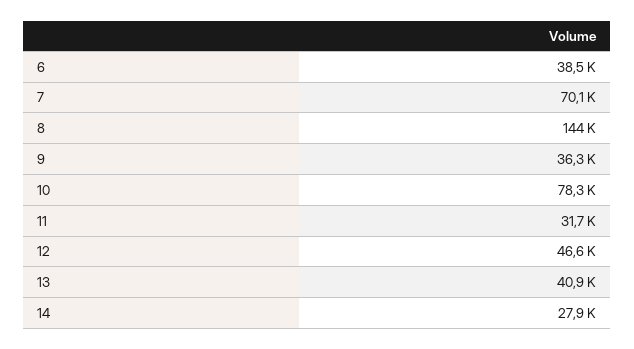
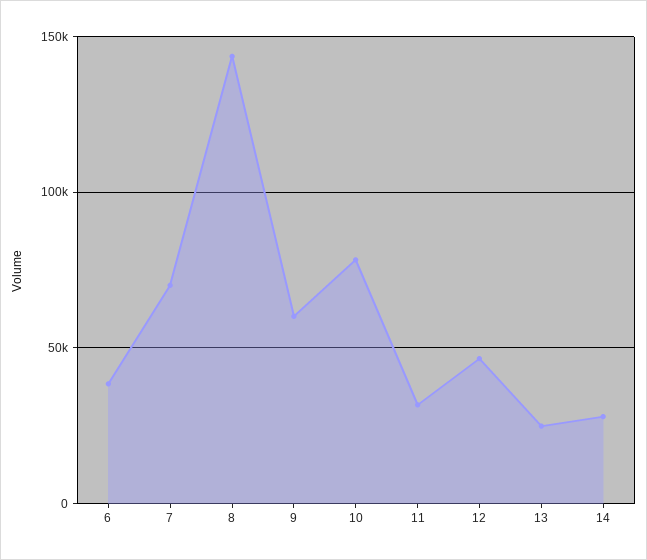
9: 36300 -> 60000
13: 40900 -> 25000

